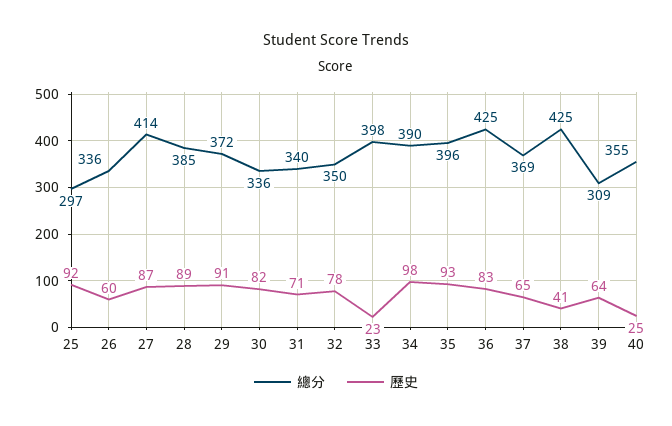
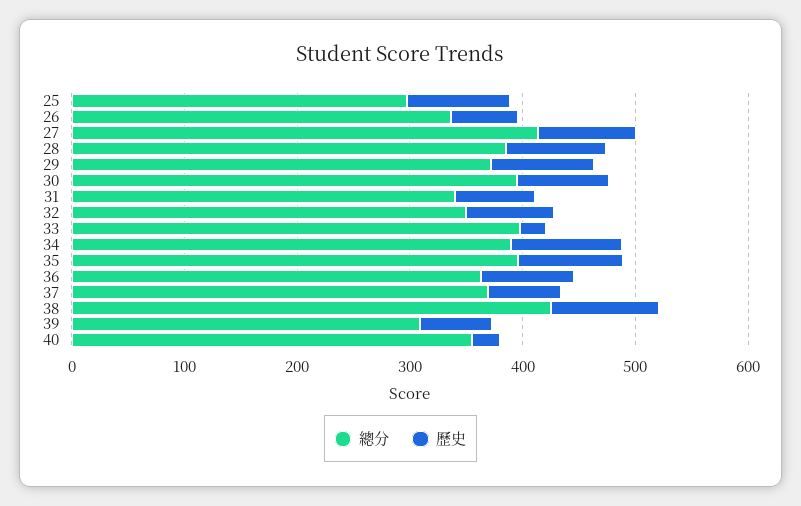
總分, 30: 336 -> 400
總分, 36: 425 -> 360
歷史, 38: 41 -> 100

